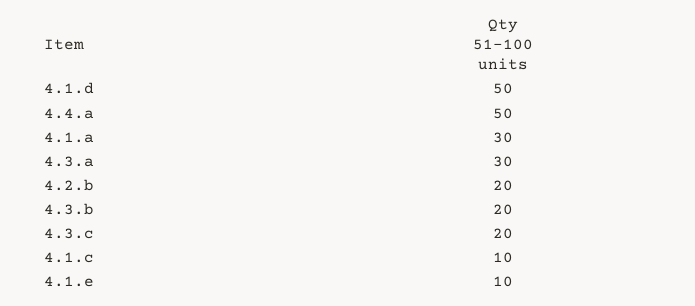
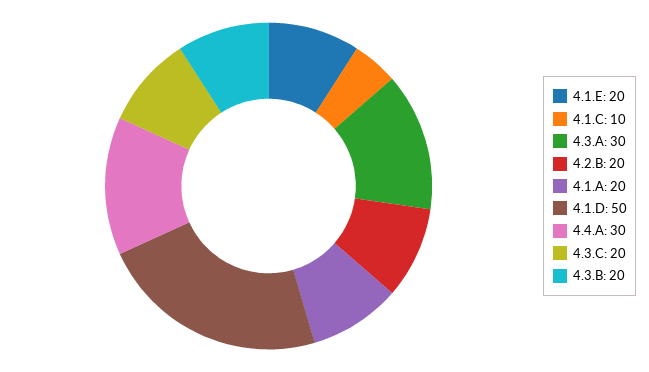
4.4.a: 50 -> 30
4.1.a: 30 -> 20
4.1.e: 10 -> 20

